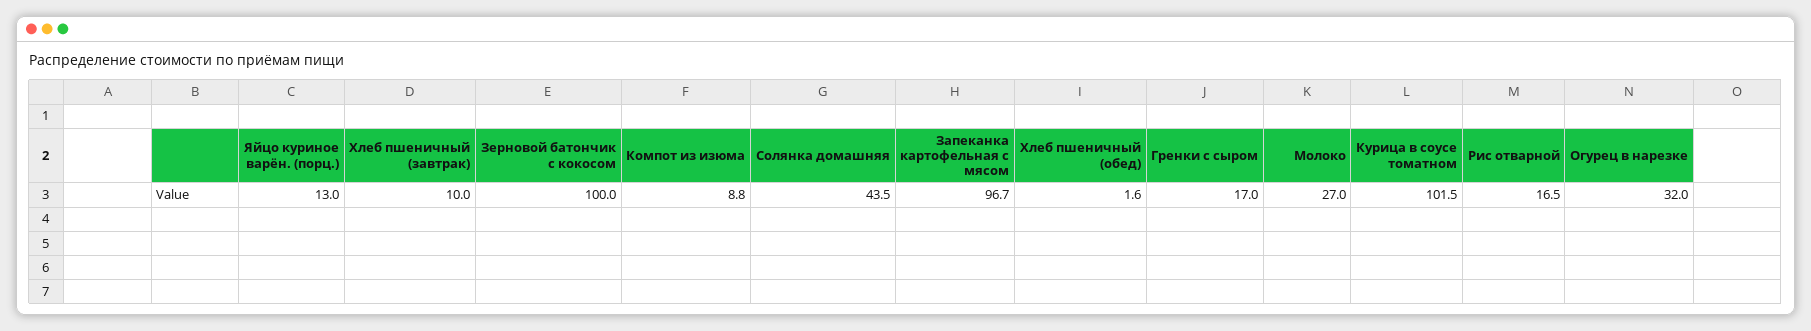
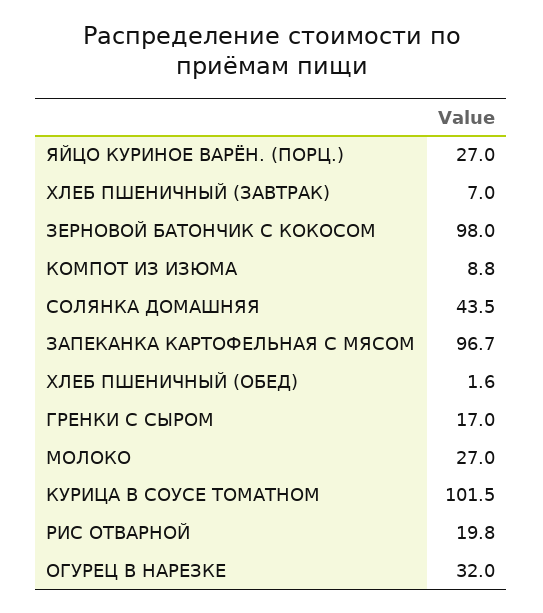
Яйцо куриное варён. (порц.): 13 -> 27
Хлеб пшеничный (завтрак): 10 -> 7
Зерновой батончик с кокосом: 100 -> 98
Рис отварной: 16.5 -> 19.8

